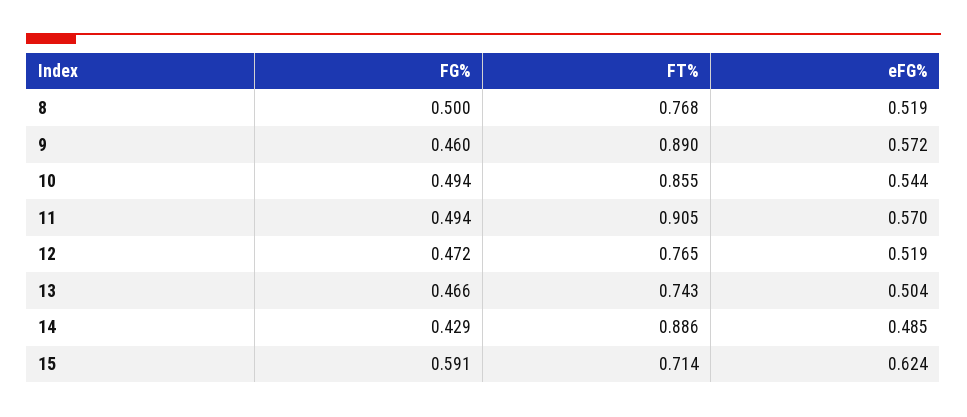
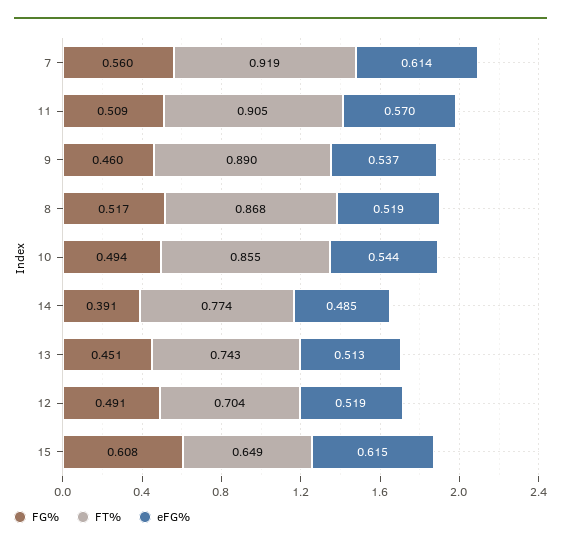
FG%, 8: 0.5 -> 0.517
FT%, 8: 0.768 -> 0.868
eFG%, 9: 0.572 -> 0.537
FG%, 11: 0.494 -> 0.509
FG%, 12: 0.472 -> 0.491
FT%, 12: 0.765 -> 0.704
FG%, 13: 0.466 -> 0.451
eFG%, 13: 0.504 -> 0.513
FG%, 14: 0.429 -> 0.391
FT%, 14: 0.886 -> 0.774
FG%, 15: 0.591 -> 0.608
FT%, 15: 0.714 -> 0.649
eFG%, 15: 0.624 -> 0.615
FG%, 7: none -> 0.56
FT%, 7: none -> 0.919
eFG%, 7: none -> 0.614

